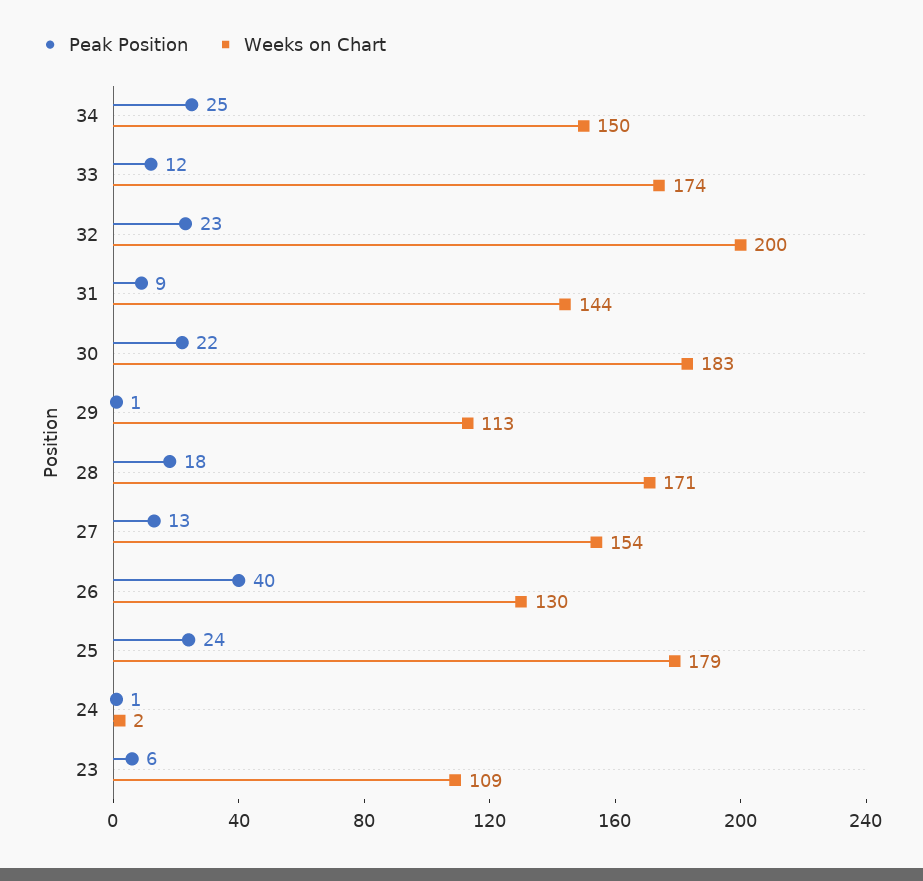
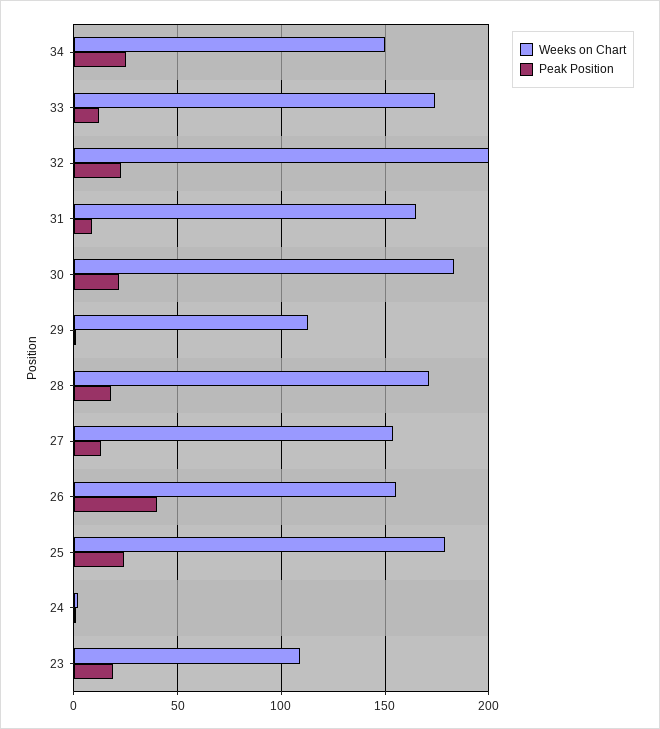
Weeks on Chart, 31: 144 -> 165
Weeks on Chart, 26: 130 -> 155
Peak Position, 23: 6 -> 20

